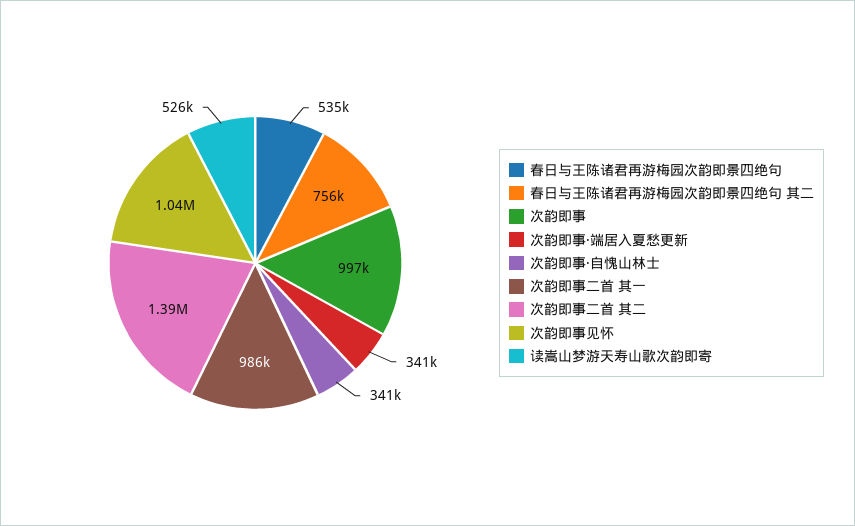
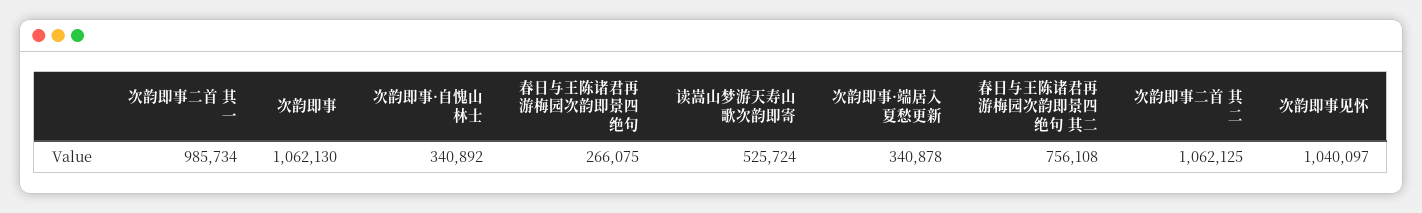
春日与王陈诸君再游梅园次韵即景四绝句: 535000 -> 266075
次韵即事: 997000 -> 1062130
次韵即事二首 其二: 1390000 -> 1062125

